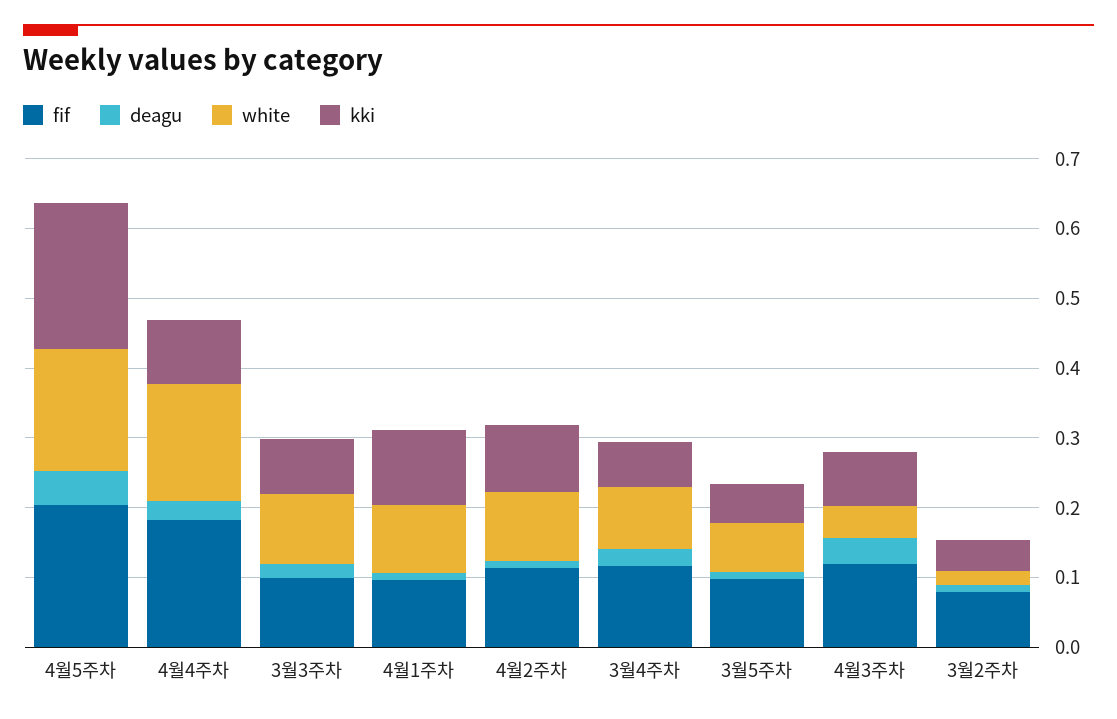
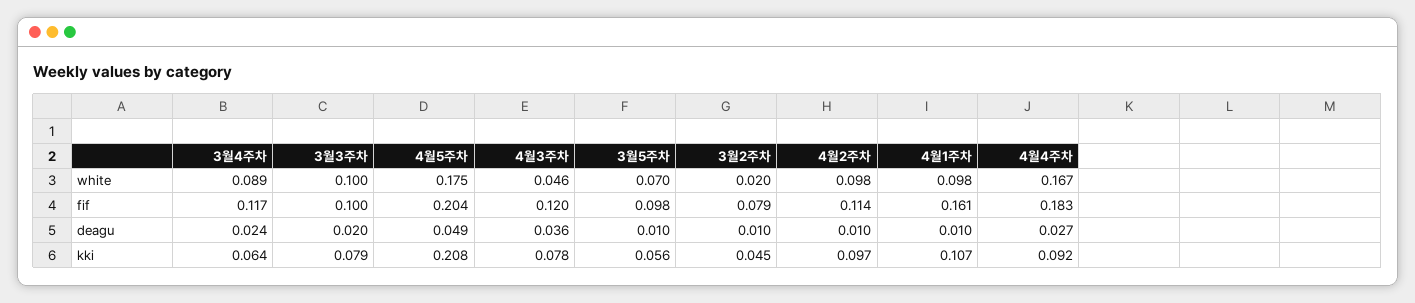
fif, 4월1주차: 0.1 -> 0.161

